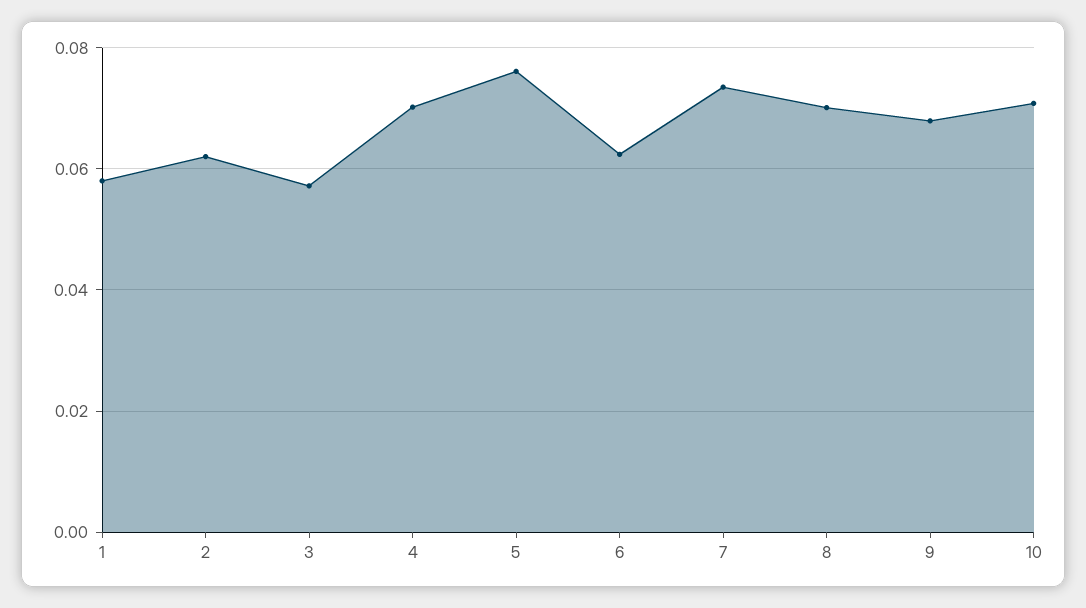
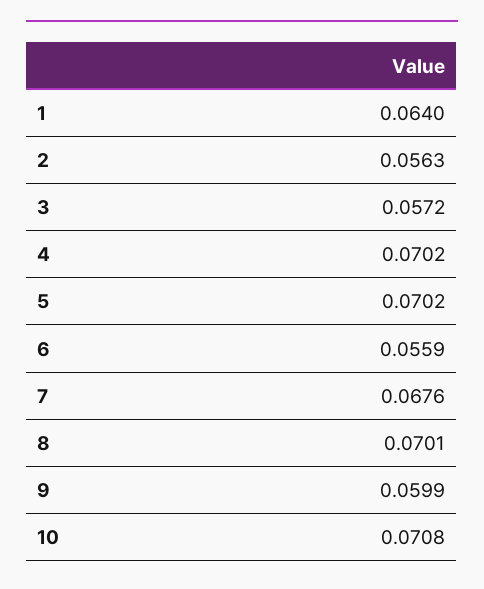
1: 0.058 -> 0.064
2: 0.062 -> 0.0563
5: 0.076 -> 0.0702
6: 0.062 -> 0.0559
7: 0.074 -> 0.0676
9: 0.068 -> 0.0599

